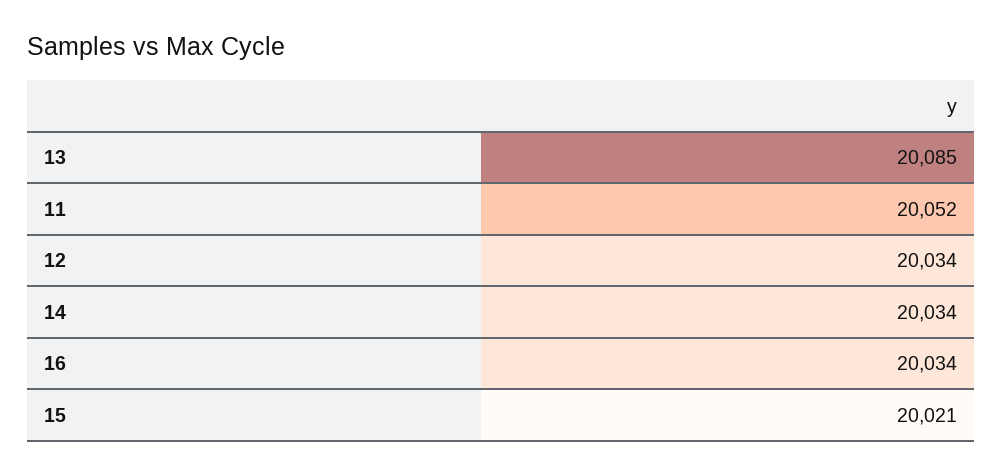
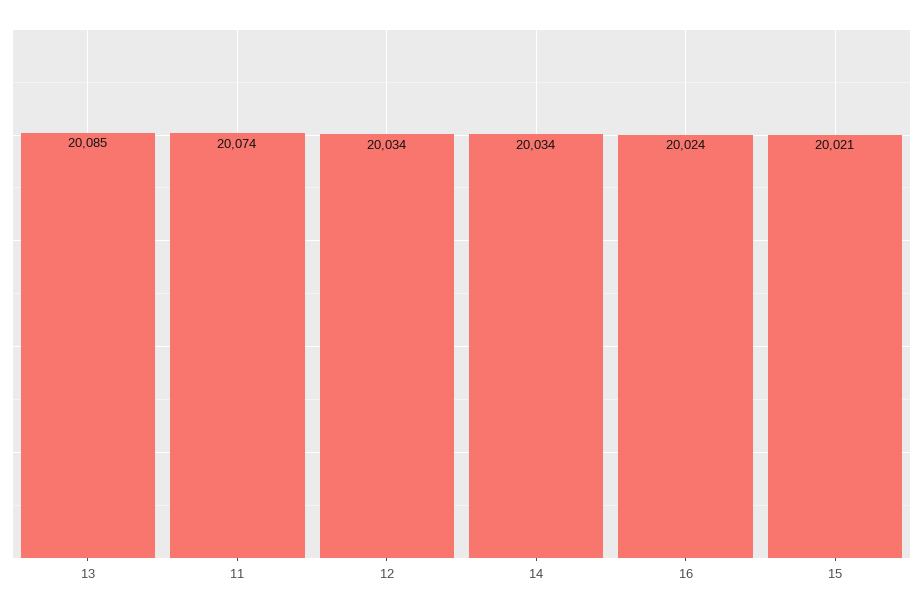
11: 20052 -> 20074
16: 20034 -> 20024

